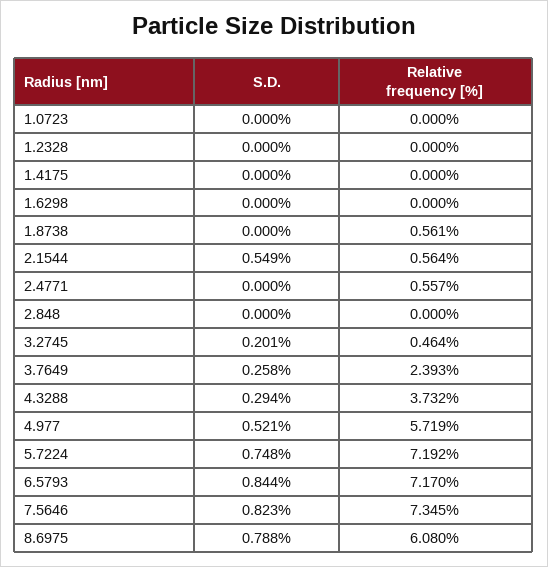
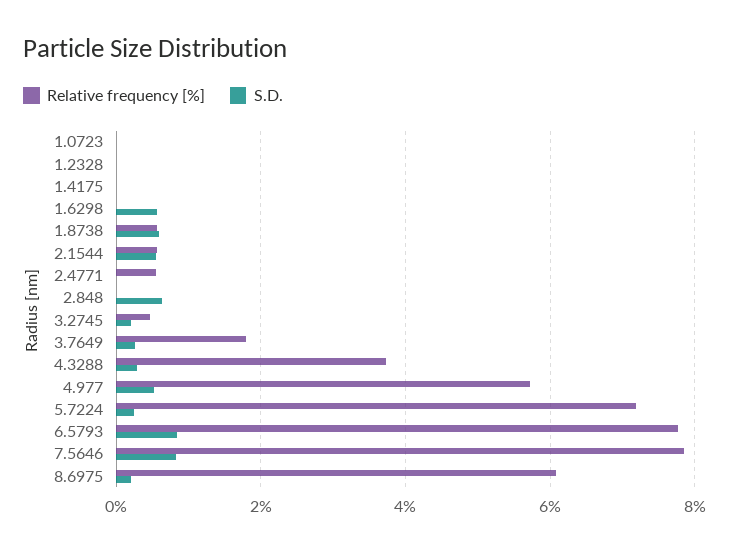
S.D., 1.6298: 0 -> 0.6
S.D., 1.8738: 0 -> 0.6
S.D., 2.848: 0 -> 0.6
Relative frequency [%], 3.7649: 2.393 -> 1.8
S.D., 5.7224: 0.748 -> 0.2
Relative frequency [%], 6.5793: 7.17 -> 7.8
Relative frequency [%], 7.5646: 7.345 -> 7.8
S.D., 8.6975: 0.788 -> 0.2

